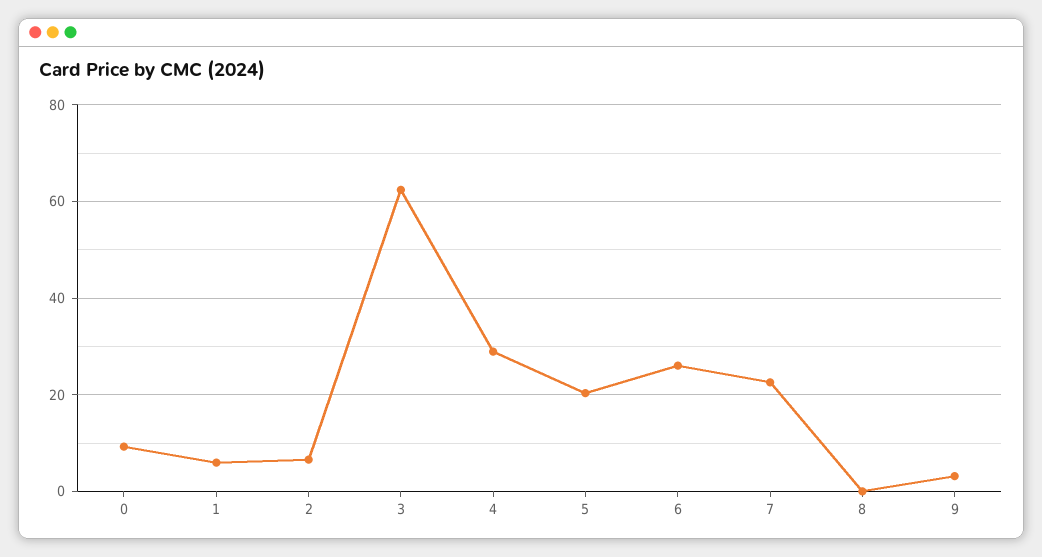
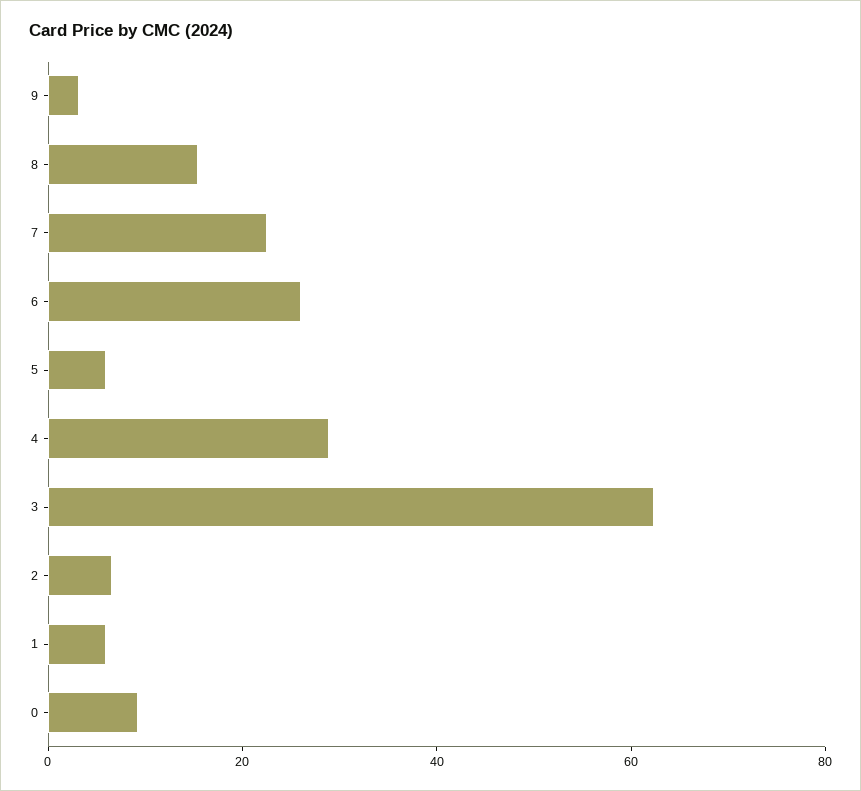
5: 20 -> 5
8: 0 -> 15

